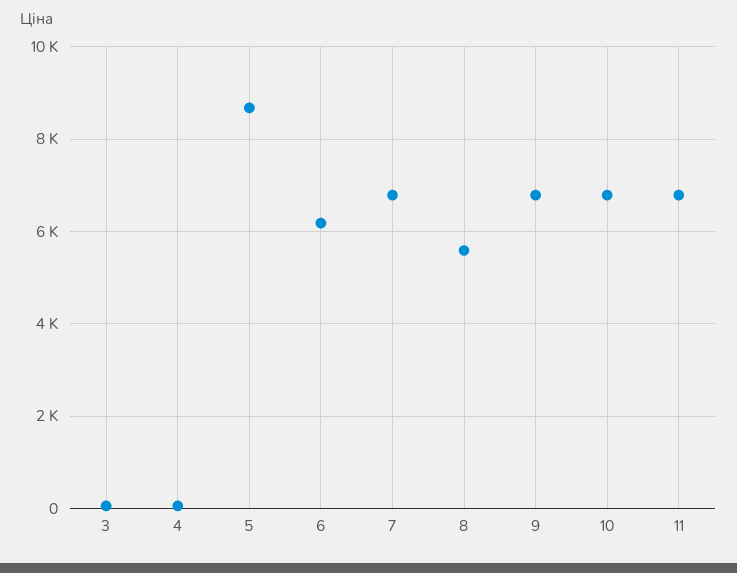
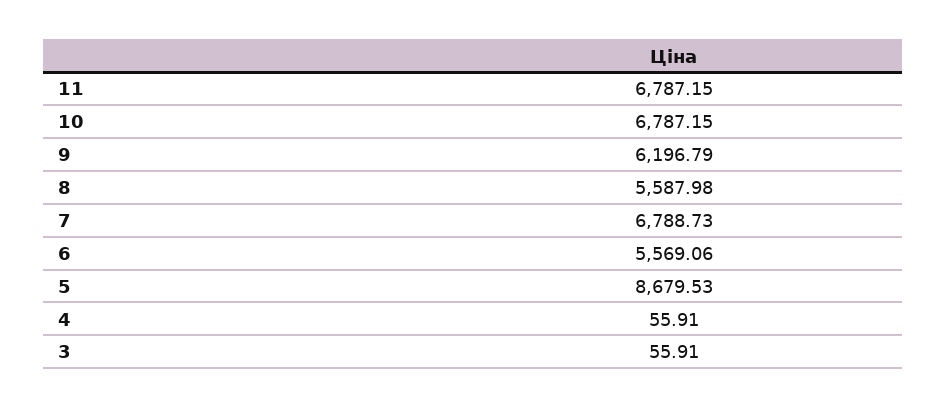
6: 6200 -> 5569.06
9: 6800 -> 6196.79

